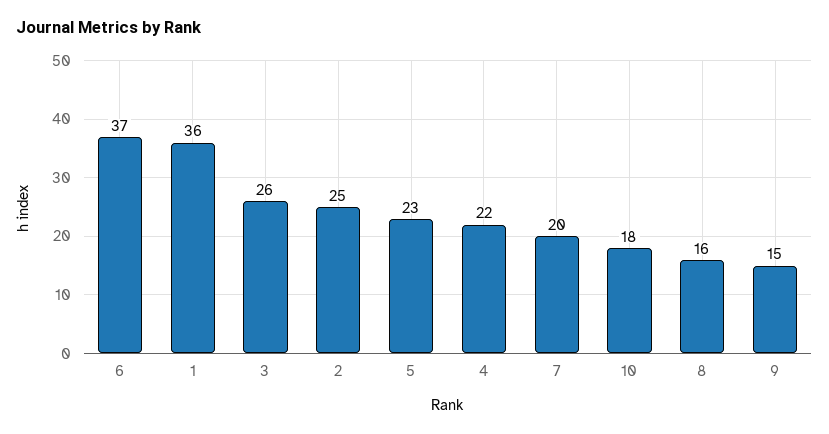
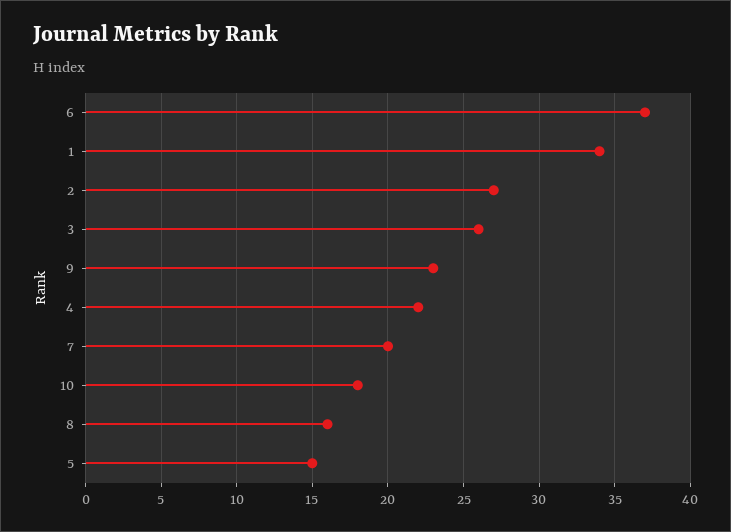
1: 36 -> 34
2: 25 -> 27
5: 23 -> 15
9: 15 -> 23

